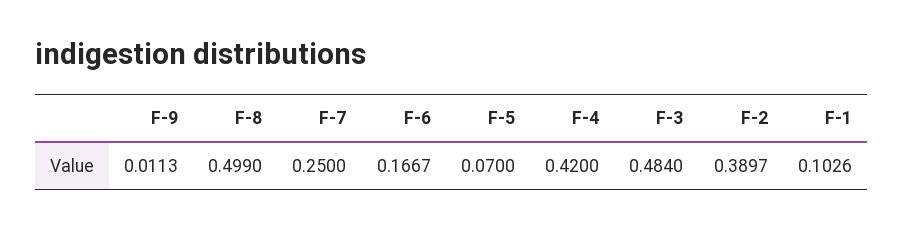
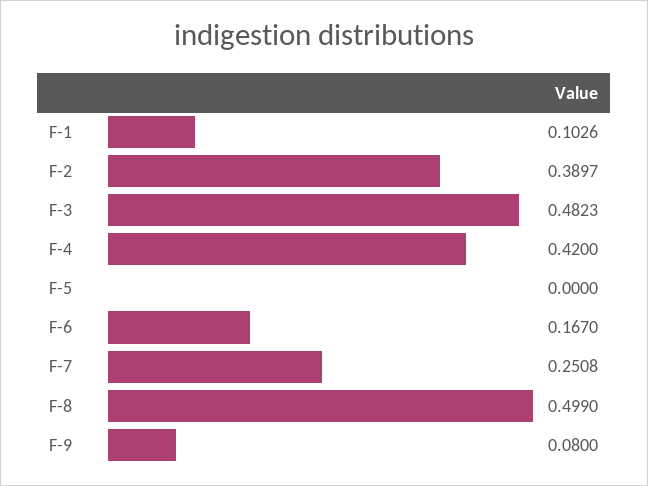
F-9: 0.0113 -> 0.08
F-7: 0.25 -> 0.2508
F-6: 0.1667 -> 0.167
F-5: 0.07 -> 0
F-3: 0.484 -> 0.4823

